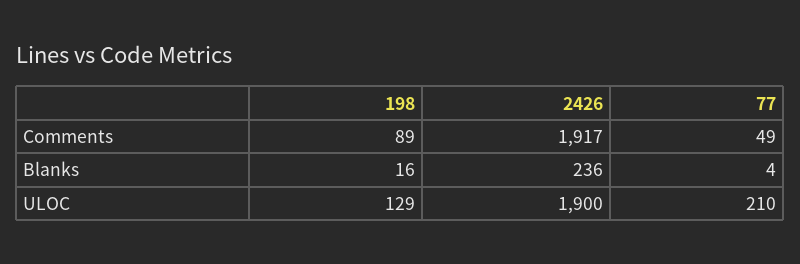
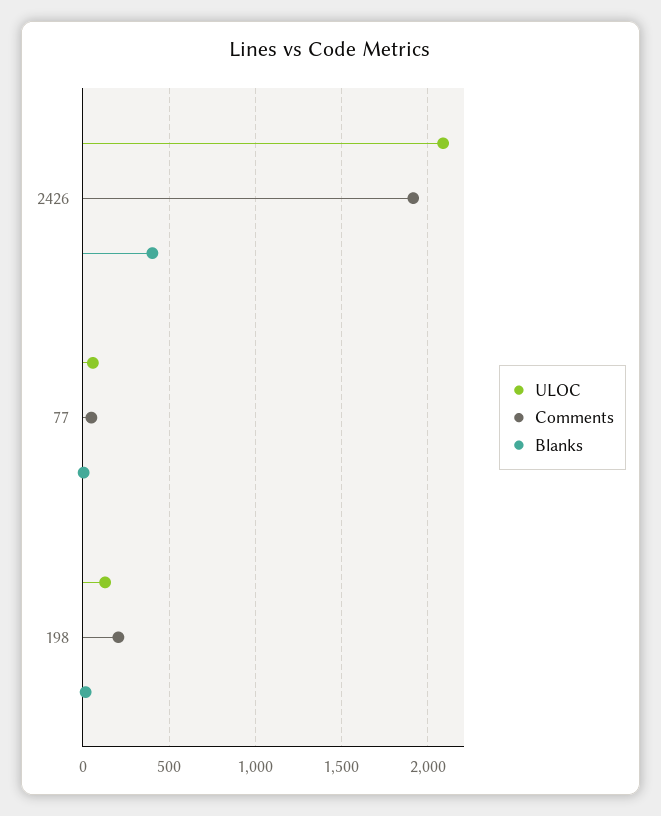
Comments, 198: 89 -> 200
Blanks, 2426: 236 -> 400
ULOC, 2426: 1900 -> 2100
ULOC, 77: 210 -> 50

